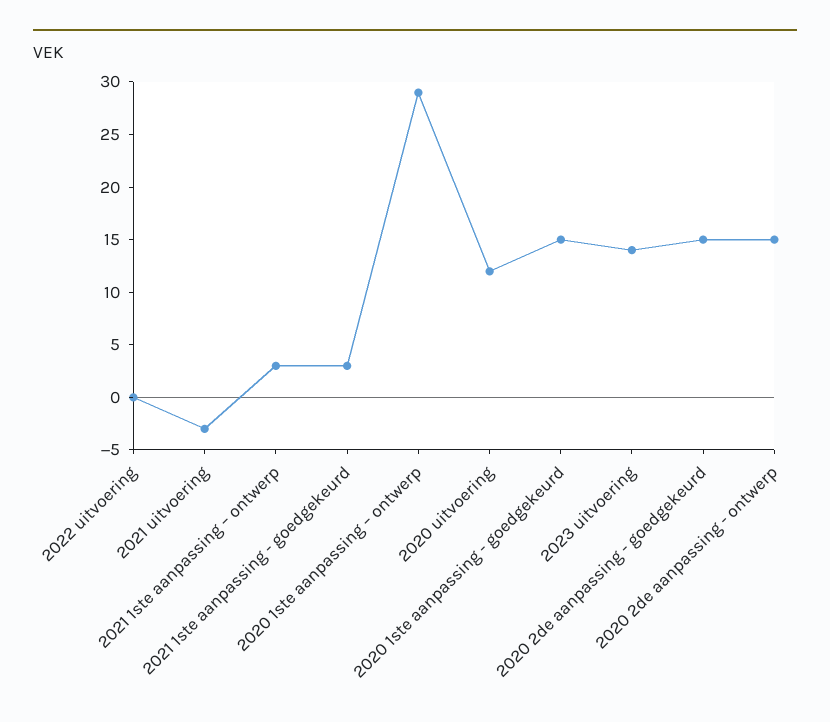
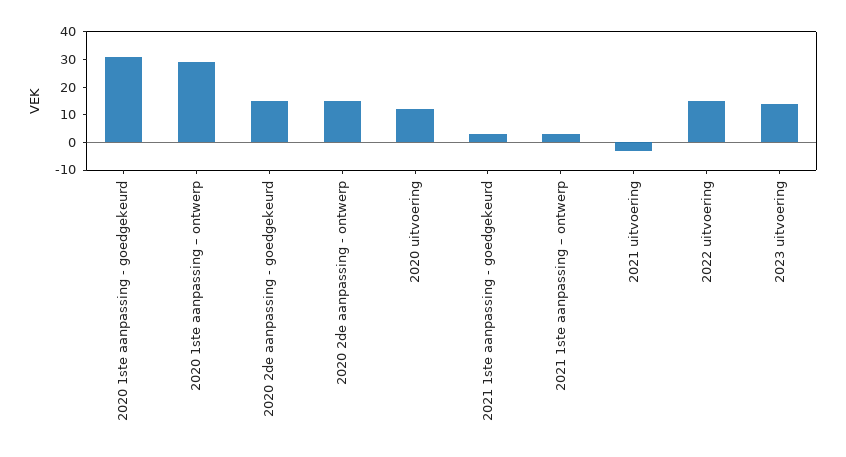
2022 uitvoering: 0 -> 15
2020 1ste aanpassing - goedgekeurd: 15 -> 30

